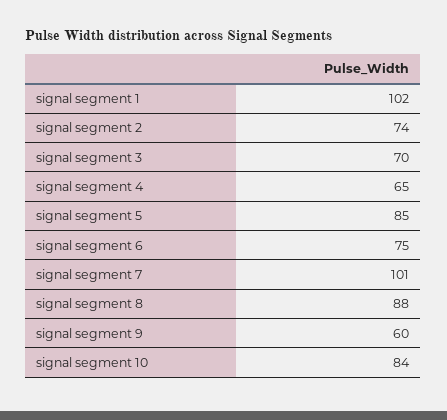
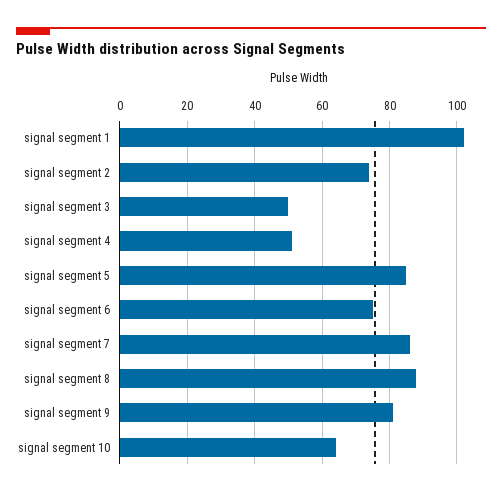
signal segment 3: 70 -> 50
signal segment 4: 65 -> 50
signal segment 7: 101 -> 85
signal segment 9: 60 -> 80
signal segment 10: 84 -> 65

